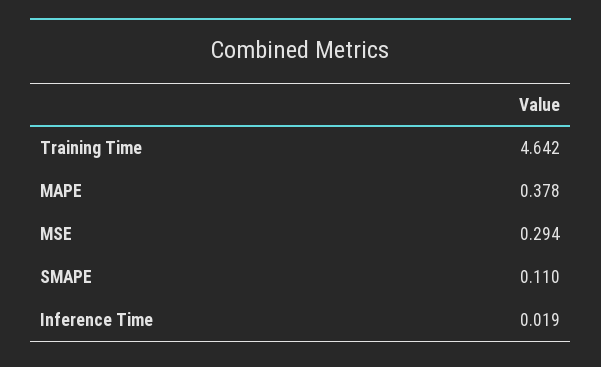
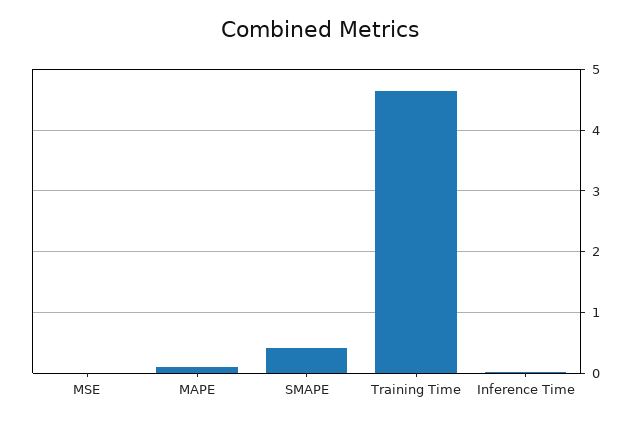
MAPE: 0.378 -> 0.1
MSE: 0.294 -> 0
SMAPE: 0.11 -> 0.4

